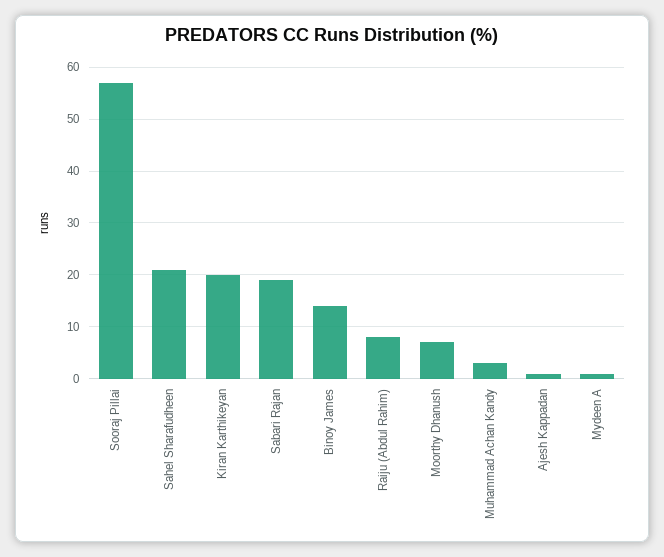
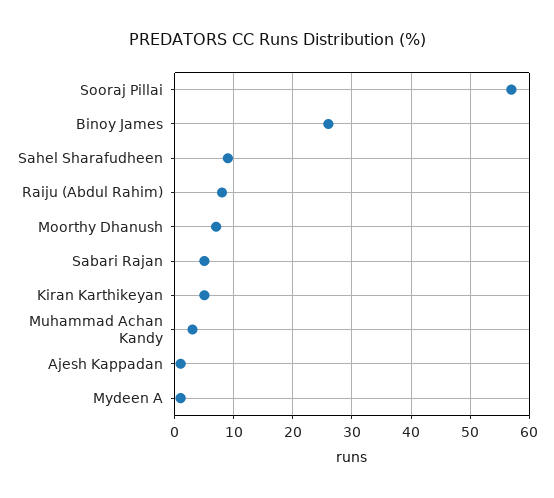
Sahel Sharafudheen: 20 -> 10
Kiran Karthikeyan: 20 -> 5
Sabari Rajan: 20 -> 5
Binoy James: 15 -> 25

